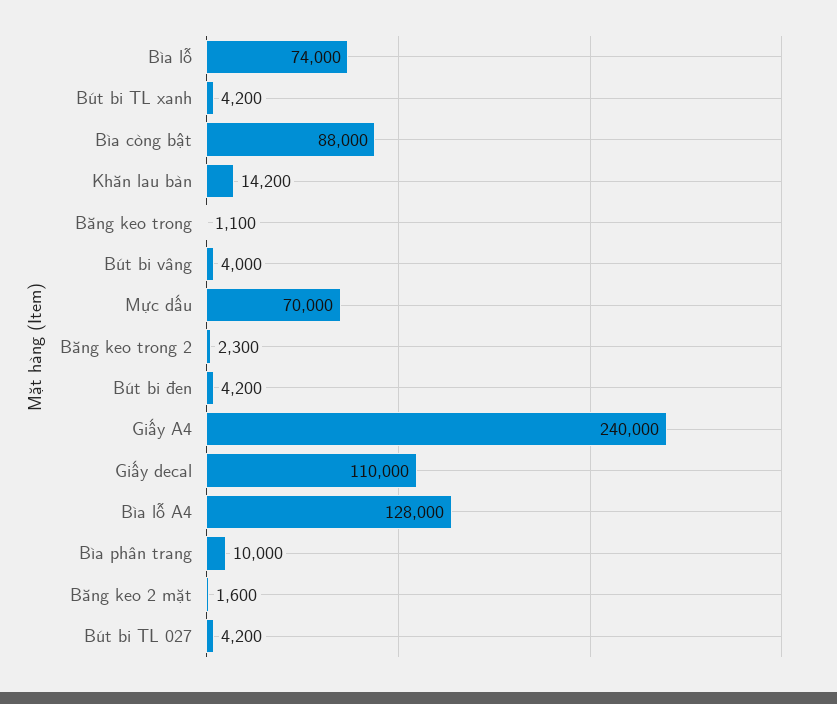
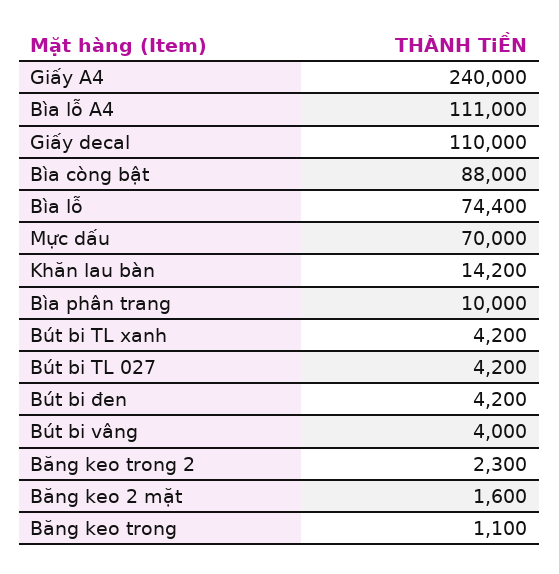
Bìa lỗ: 74000 -> 74400
Bìa lỗ A4: 128000 -> 111000

